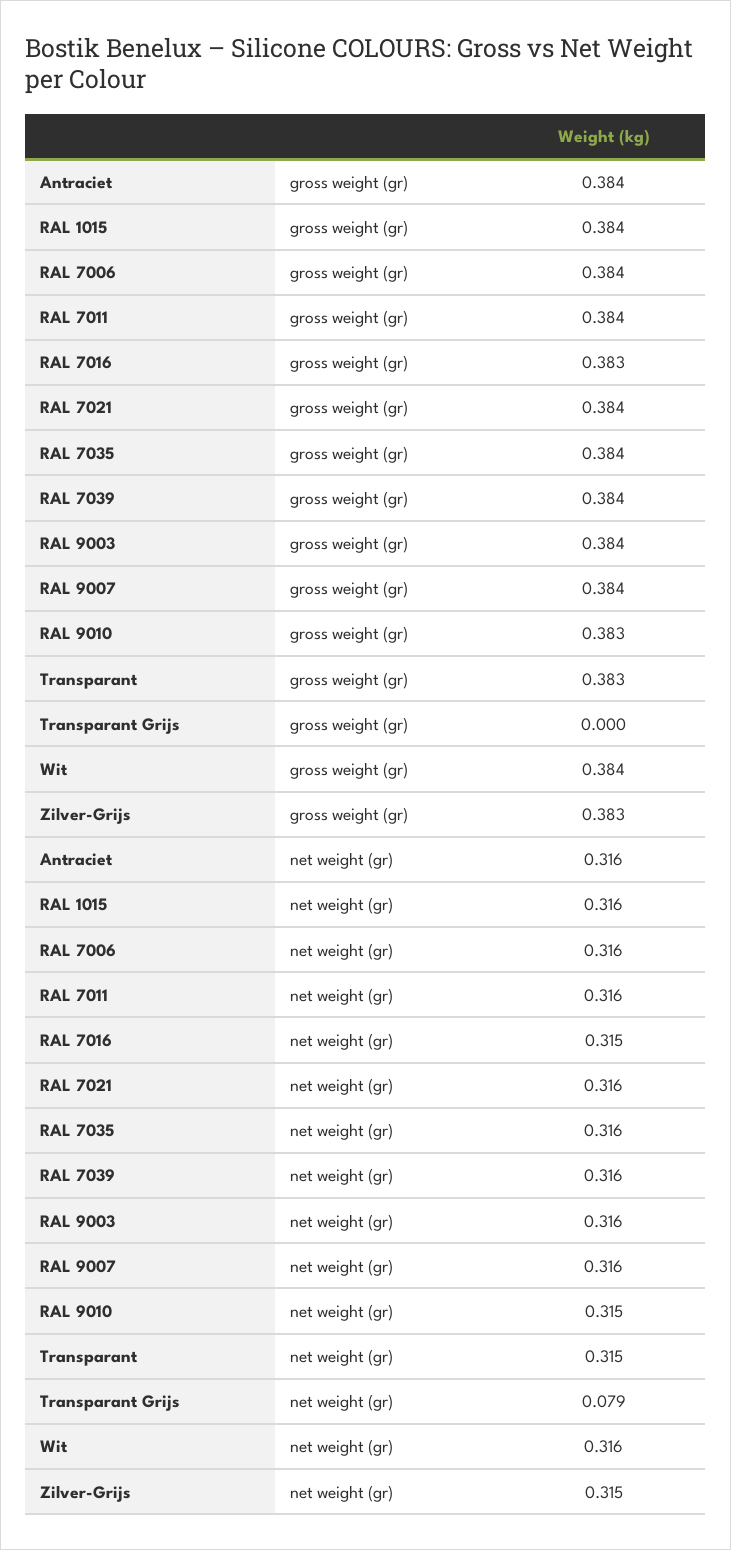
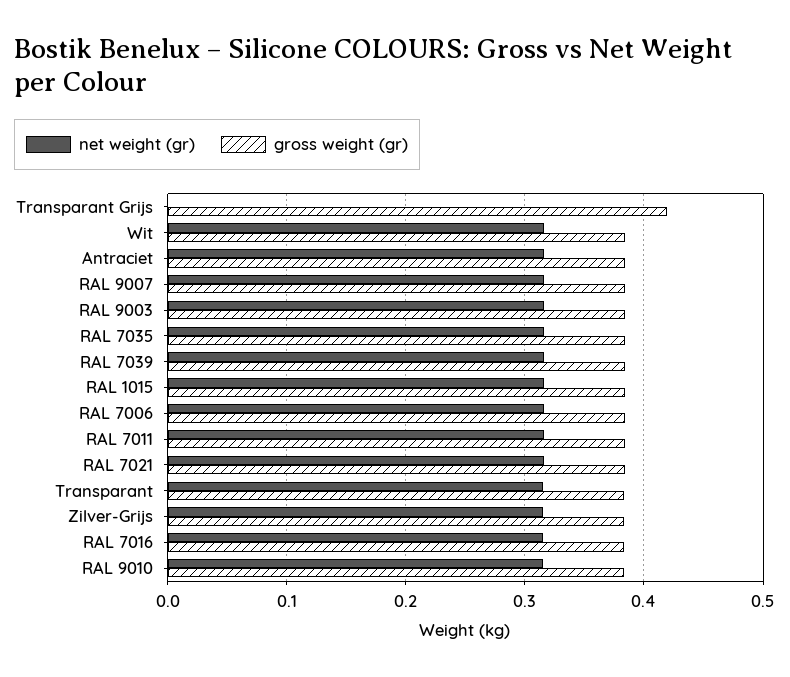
gross weight (gr), Transparant Grijs: 0 -> 0.42
net weight (gr), Transparant Grijs: 0.079 -> 0

